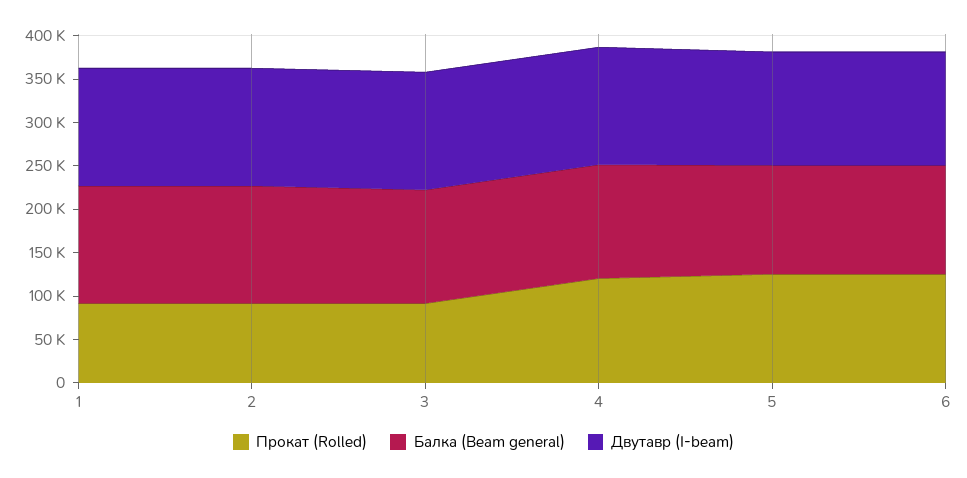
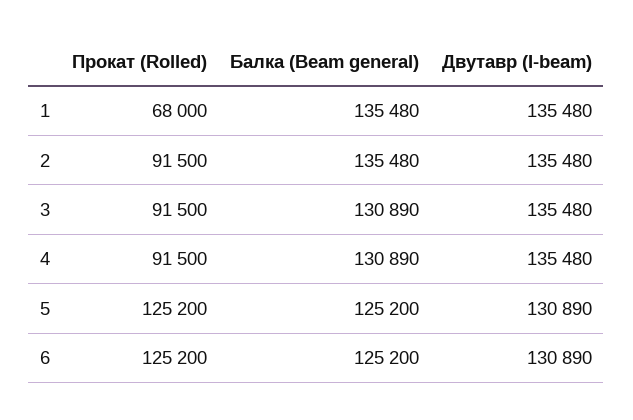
Прокат (Rolled), 1: 90000 -> 68000
Прокат (Rolled), 4: 120000 -> 91500

